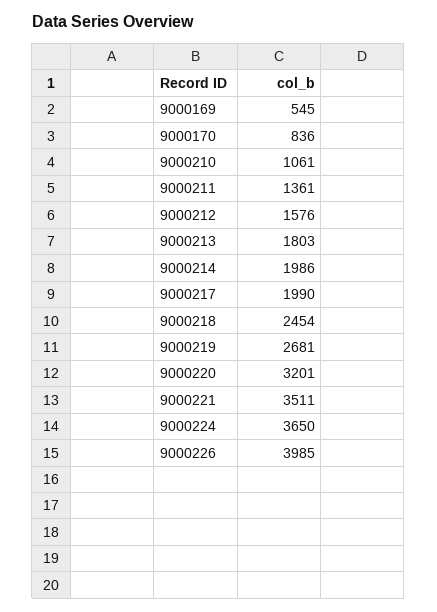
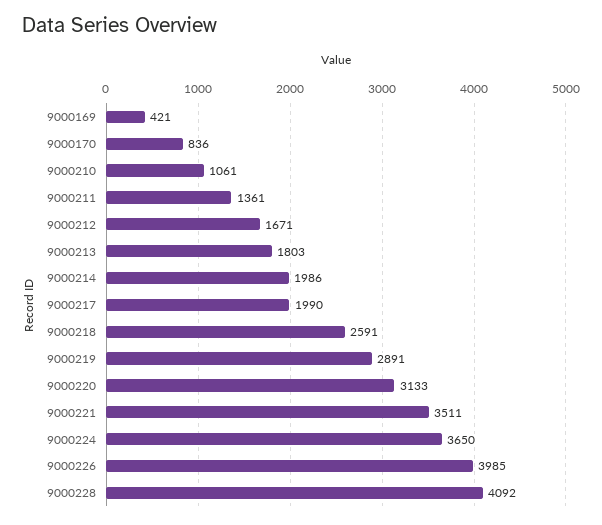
9000169: 545 -> 421
9000212: 1576 -> 1671
9000218: 2454 -> 2591
9000219: 2681 -> 2891
9000220: 3201 -> 3133
9000228: none -> 4092

